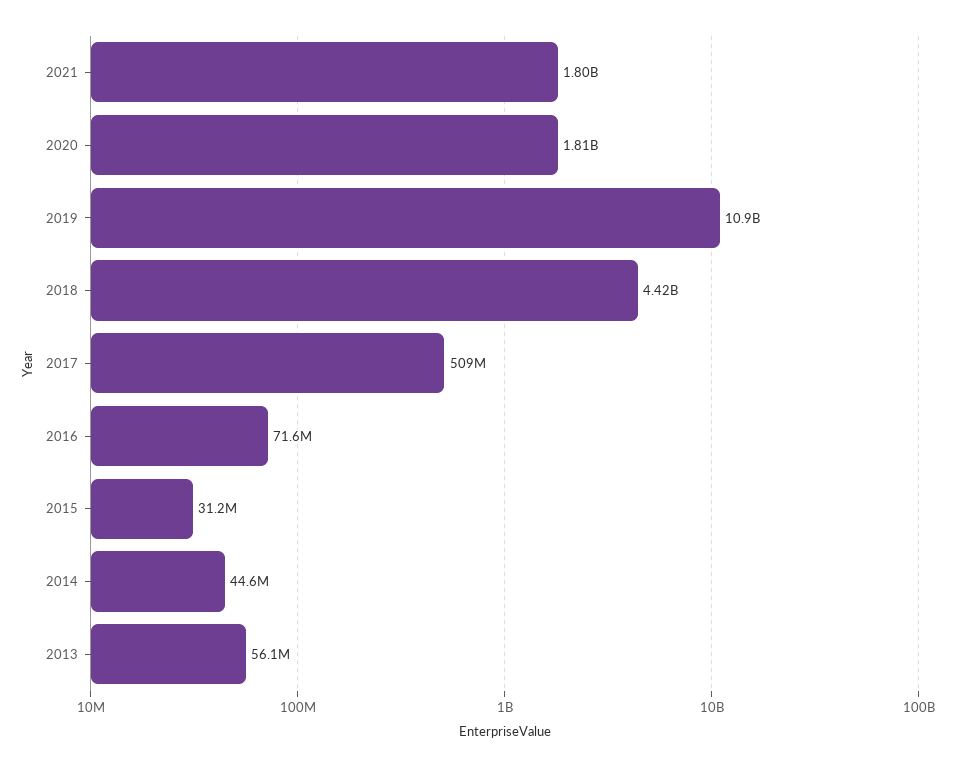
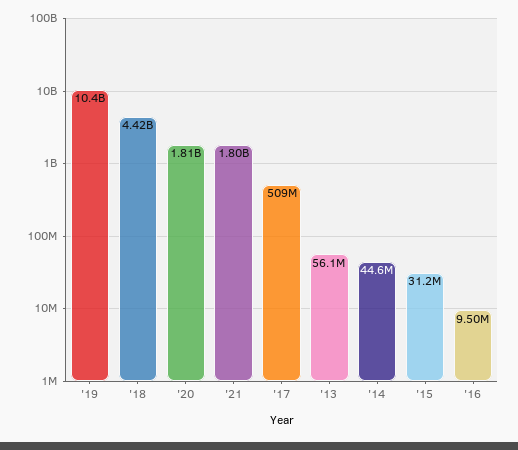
2019: 10900000000 -> 10400000000
2016: 71600000 -> 9500000

